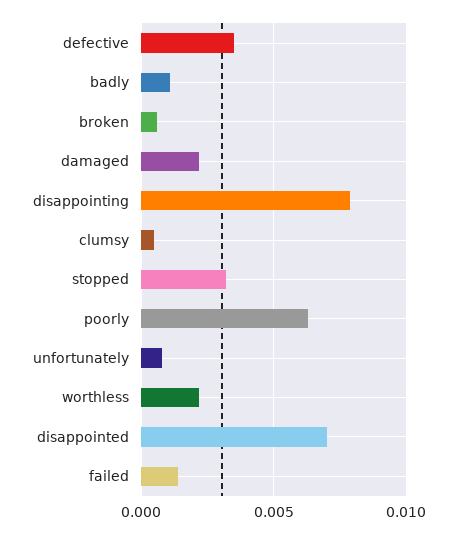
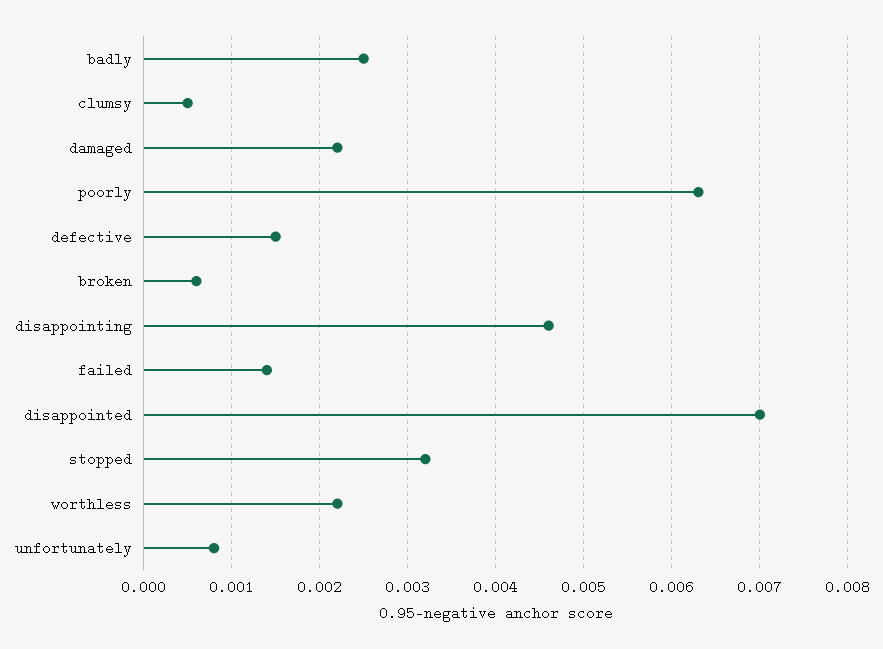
defective: 0.0035 -> 0.0015
badly: 0.001 -> 0.0025
disappointing: 0.008 -> 0.0046

